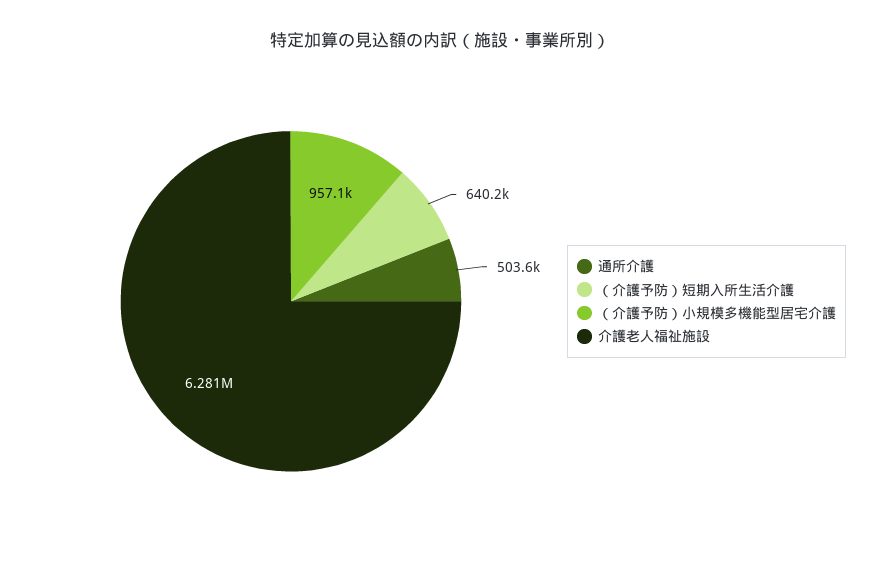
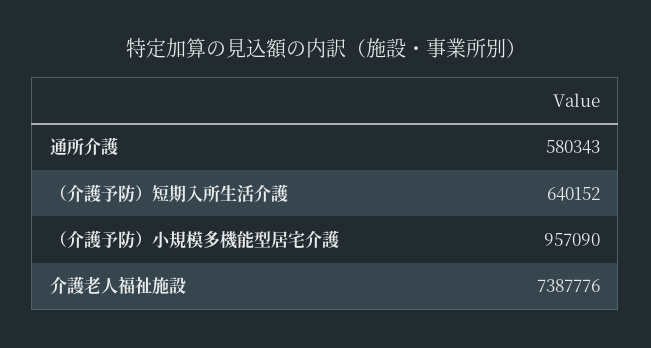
通所介護: 503600 -> 580343
介護老人福祉施設: 6281000 -> 7387776

